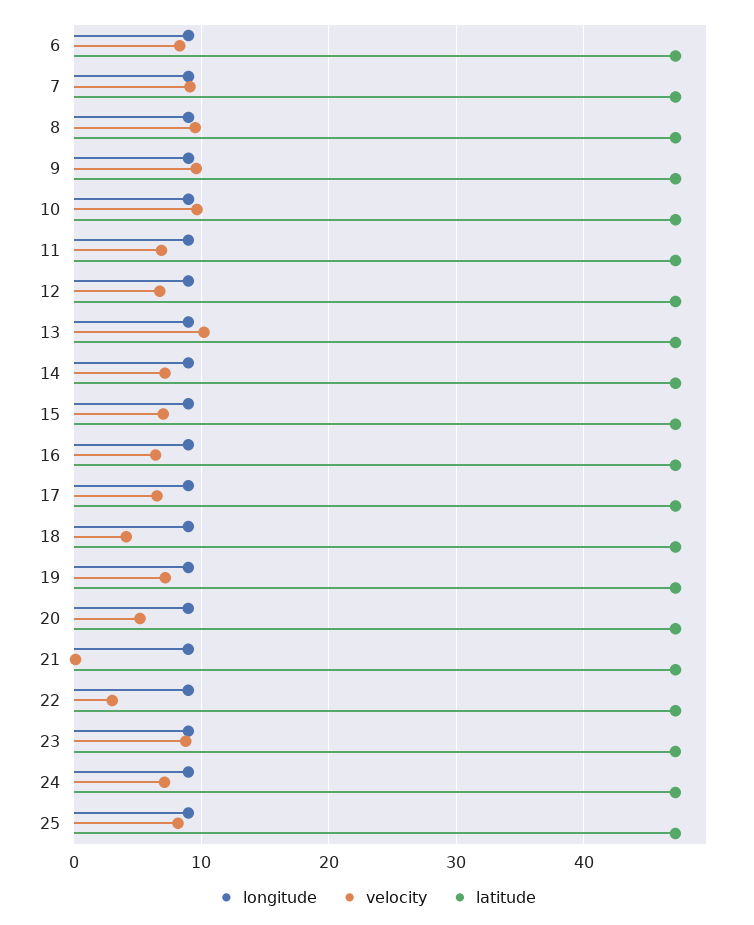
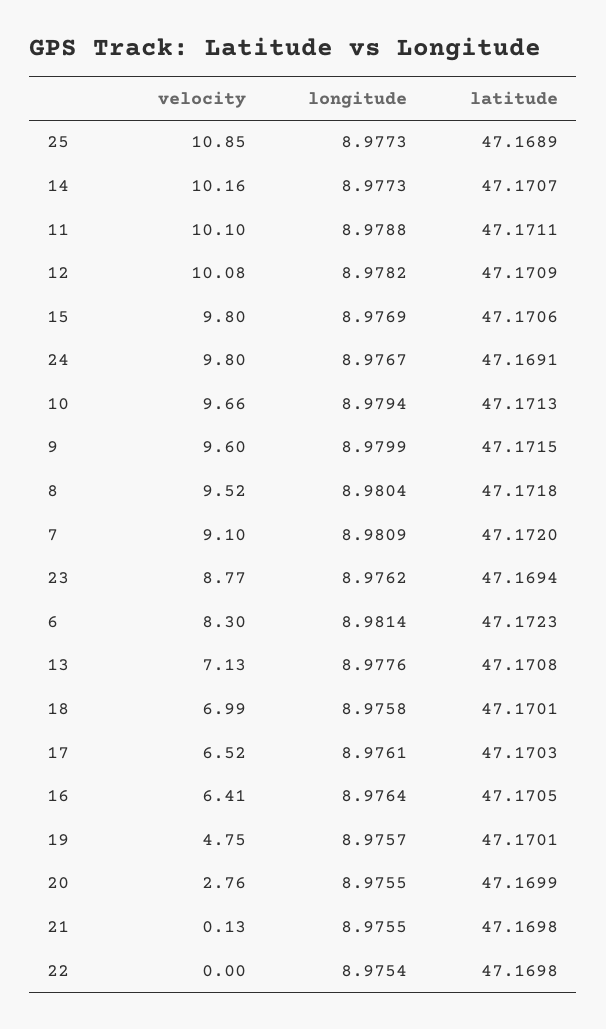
velocity, 11: 7 -> 10.1
velocity, 12: 7 -> 10.08
velocity, 13: 10 -> 7.13
velocity, 14: 7 -> 10.16
velocity, 15: 7 -> 9.8
velocity, 18: 4 -> 6.99
velocity, 19: 7 -> 4.75
velocity, 20: 5 -> 2.76
velocity, 22: 3 -> 0
velocity, 24: 7 -> 9.8
velocity, 25: 8 -> 10.85

